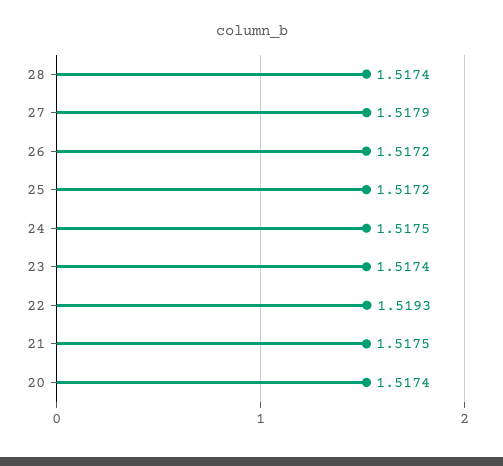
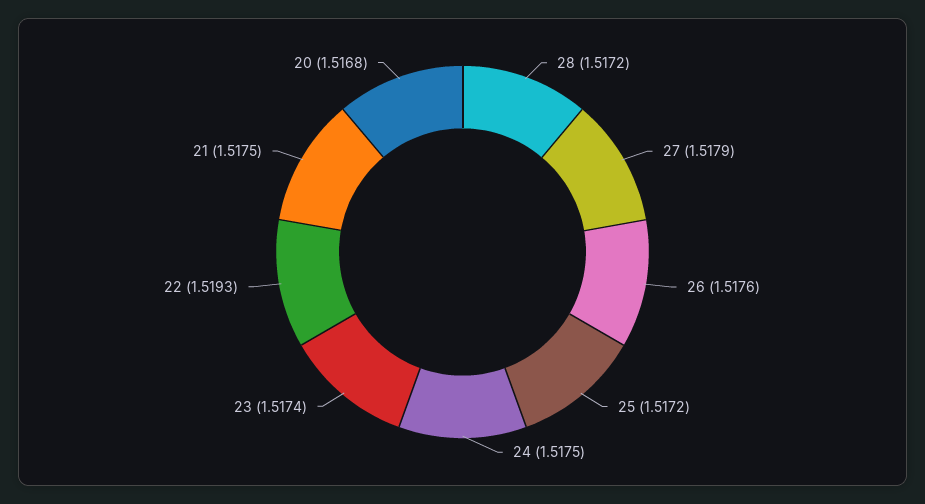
28: 1.5174 -> 1.5172
26: 1.5172 -> 1.5176
20: 1.5174 -> 1.5168

